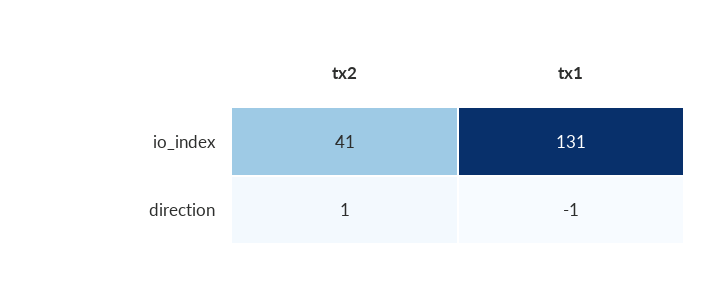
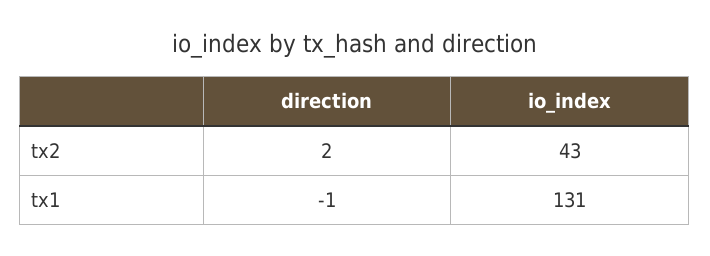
tx2, io_index: 41 -> 43
tx2, direction: 1 -> 2

